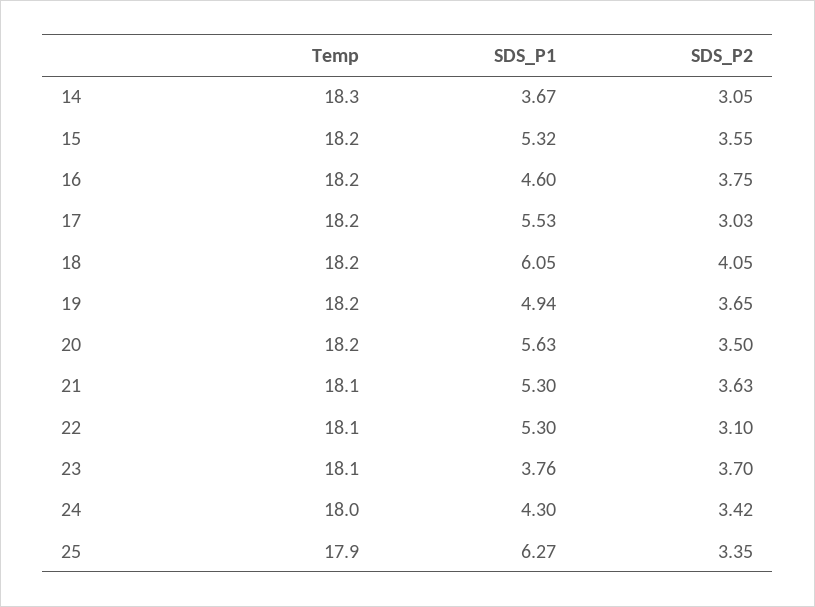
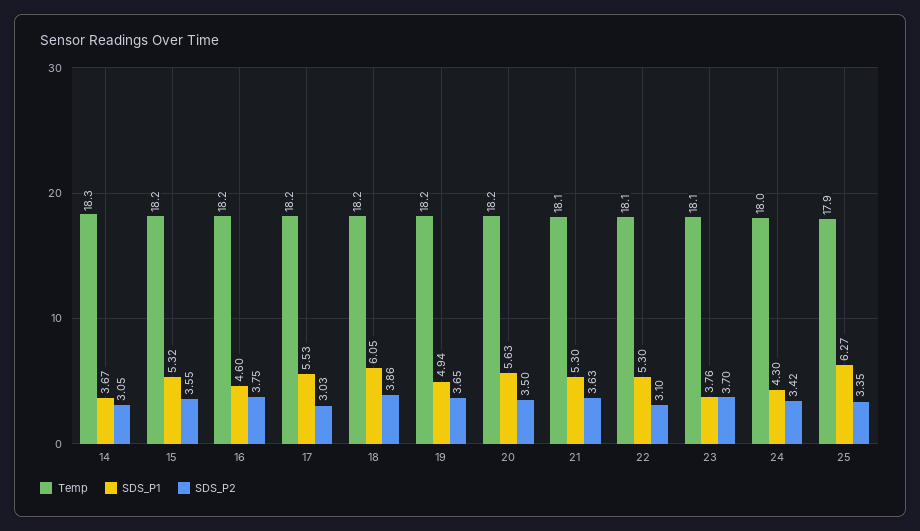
SDS_P2, 18: 4.05 -> 3.86

